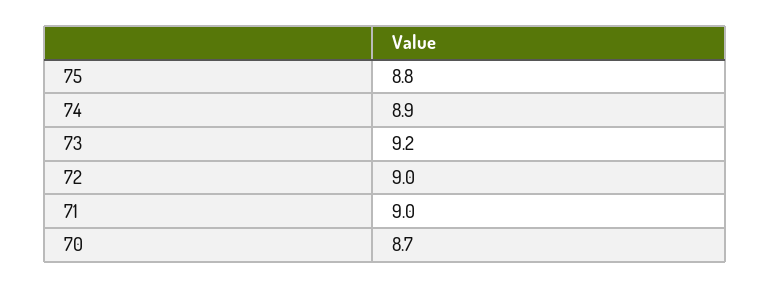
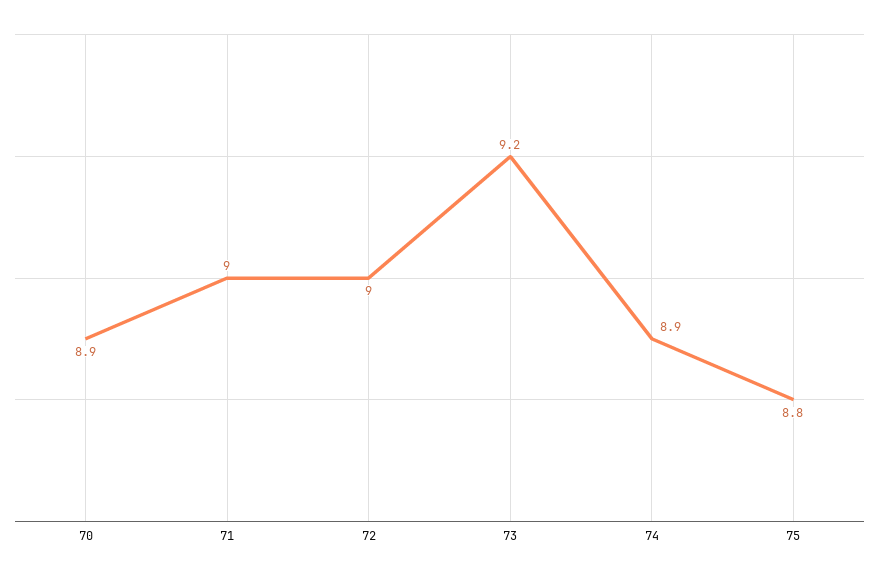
70: 8.7 -> 8.9

